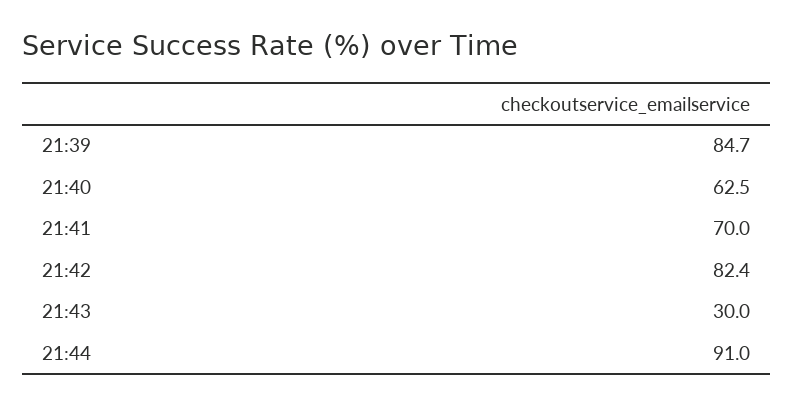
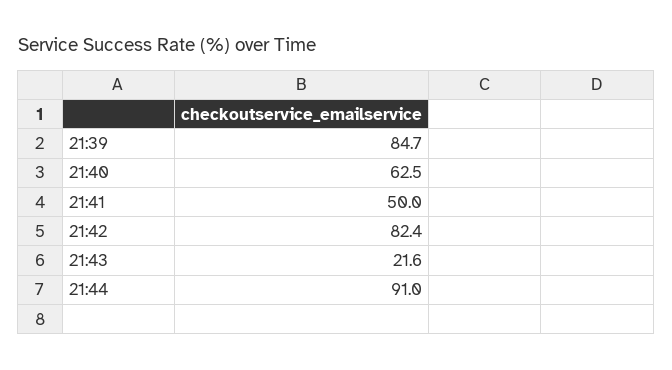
21:41: 70 -> 50
21:43: 30 -> 21.6

